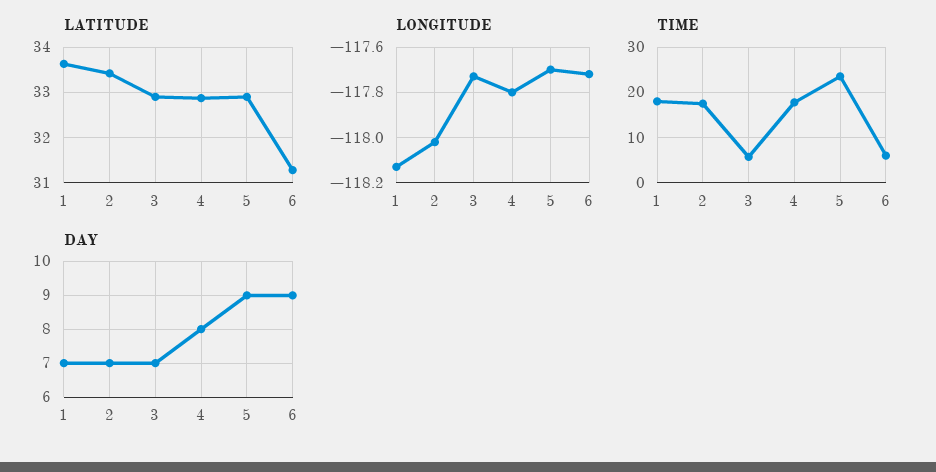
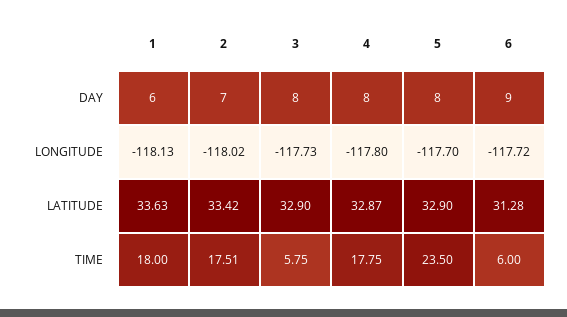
DAY, 1: 7 -> 6
DAY, 3: 7 -> 8
DAY, 5: 9 -> 8

